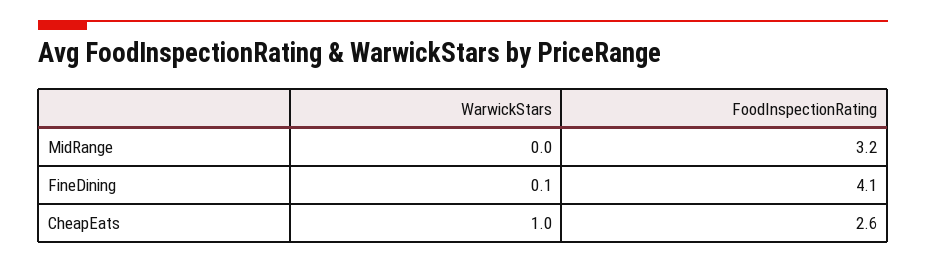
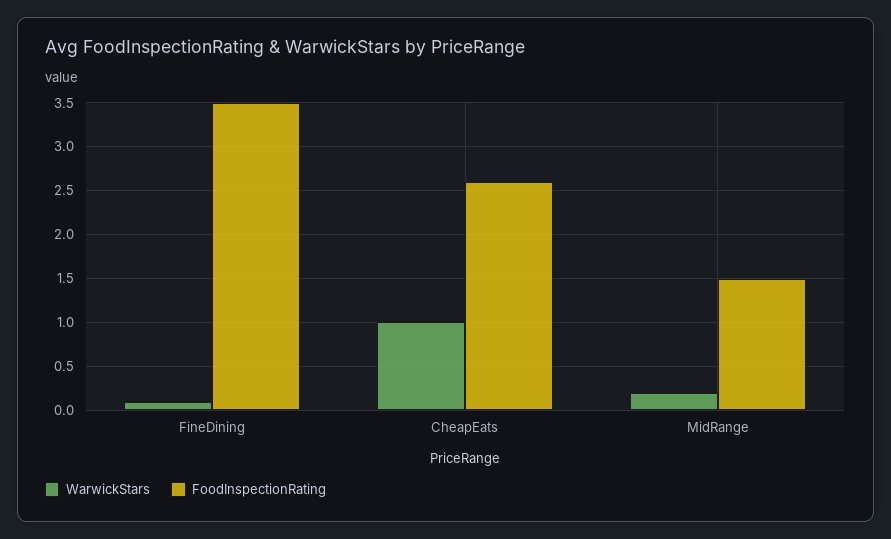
WarwickStars, MidRange: 0 -> 0.2
FoodInspectionRating, MidRange: 3.2 -> 1.5
FoodInspectionRating, FineDining: 4.1 -> 3.5

